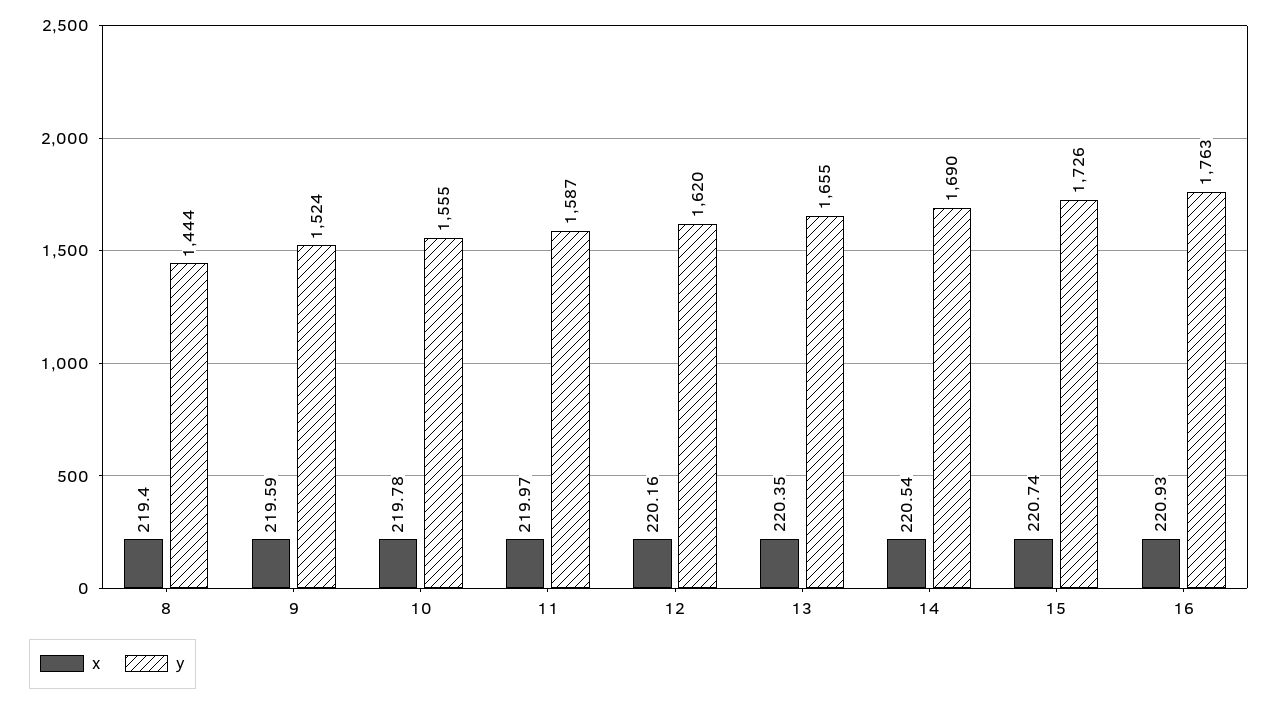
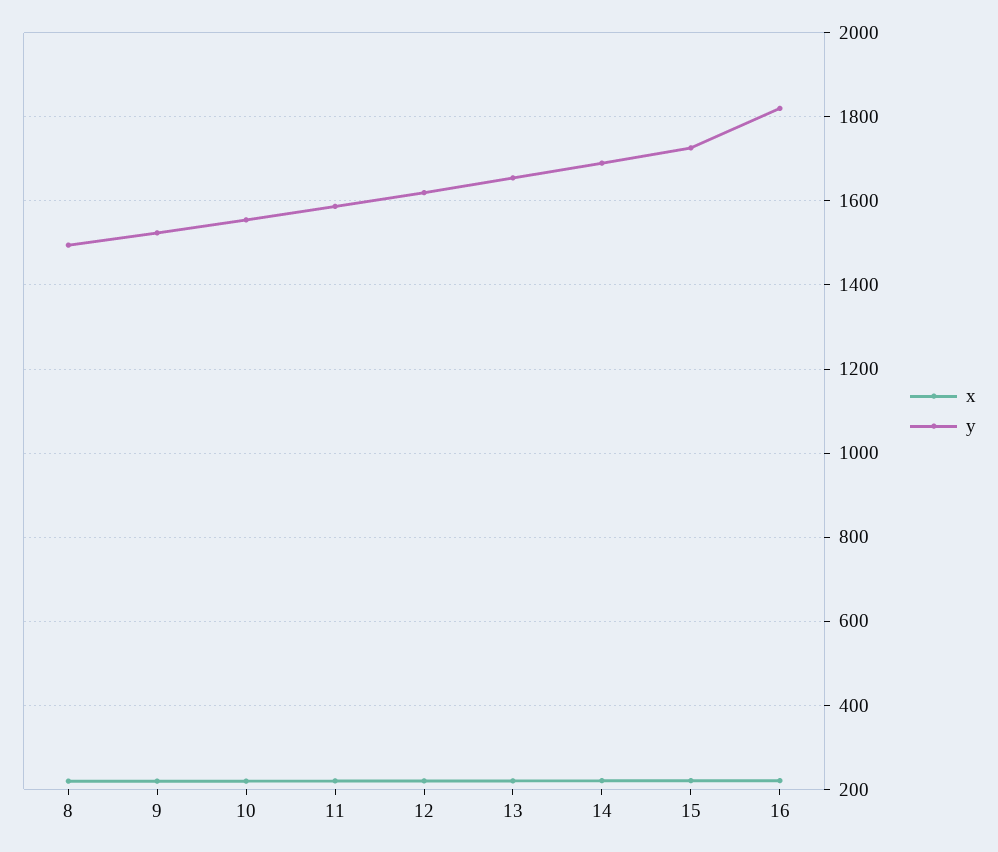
y, 8: 1444 -> 1500
y, 16: 1763 -> 1820

